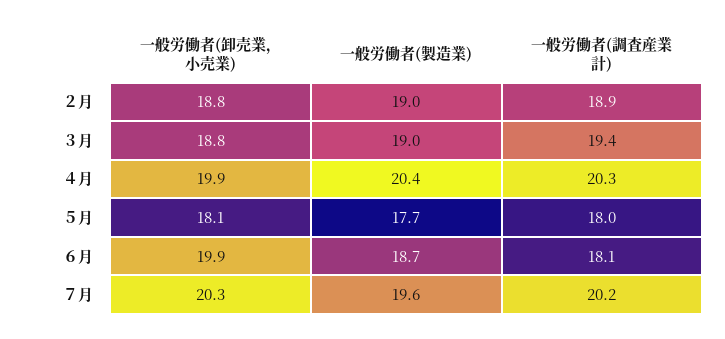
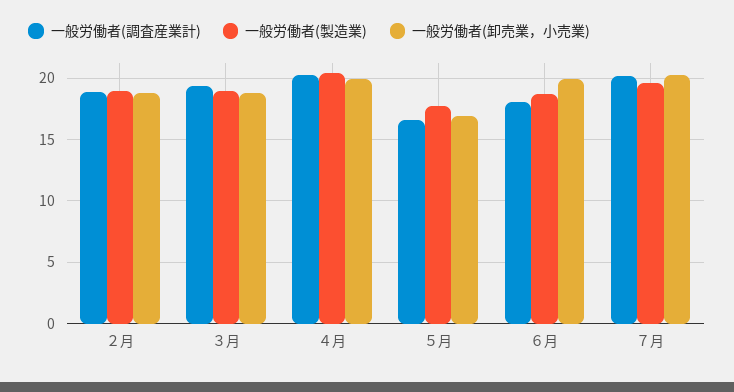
一般労働者(卸売業，小売業), ５月: 18.1 -> 17
一般労働者(調査産業計), ５月: 18 -> 16.5

